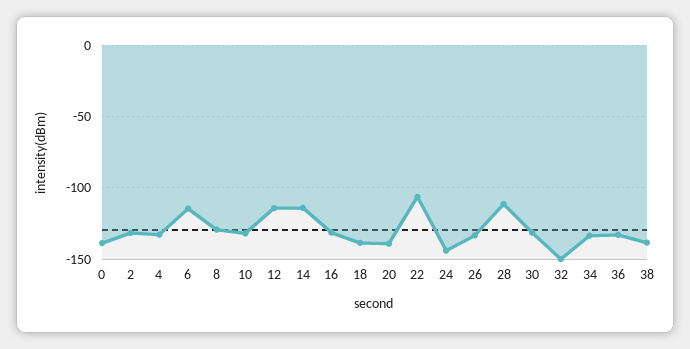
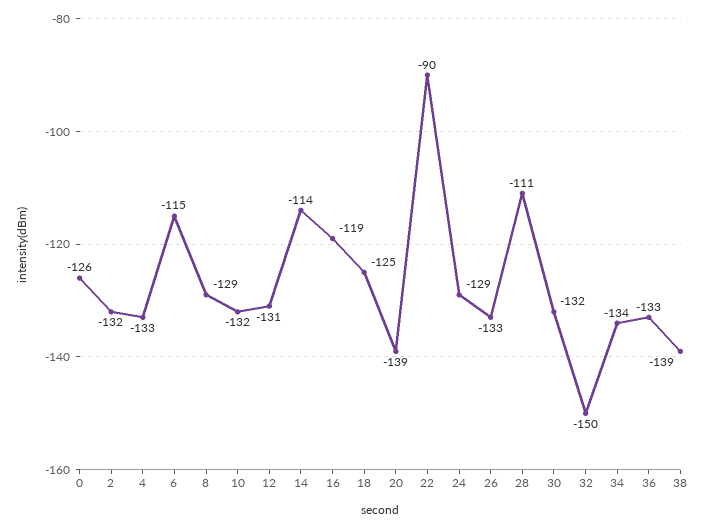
0: -140 -> -126
12: -115 -> -131
16: -130 -> -119
18: -140 -> -125
22: -105 -> -90
24: -145 -> -129

